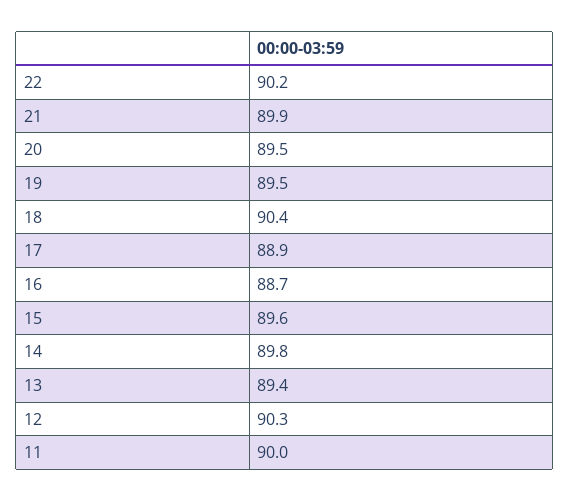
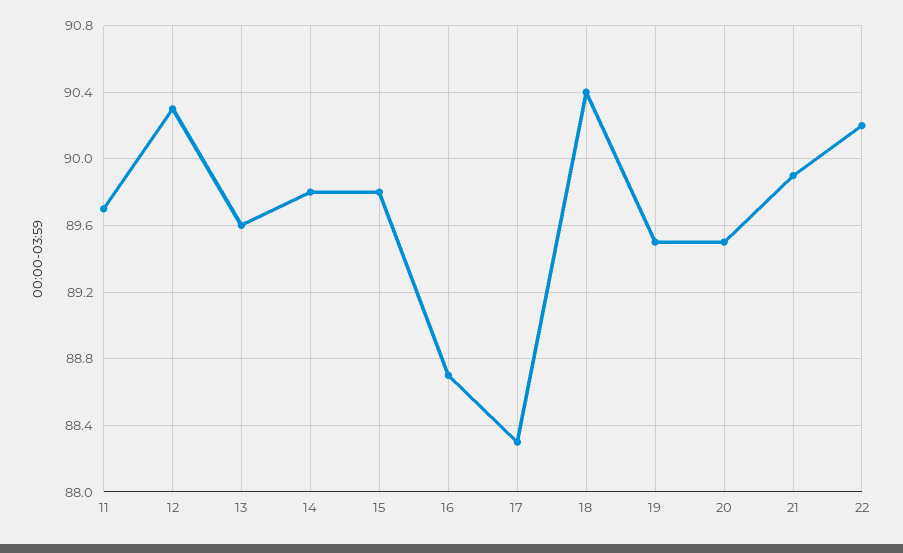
17: 88.9 -> 88.3
15: 89.6 -> 89.8
13: 89.4 -> 89.6
11: 90 -> 89.7

